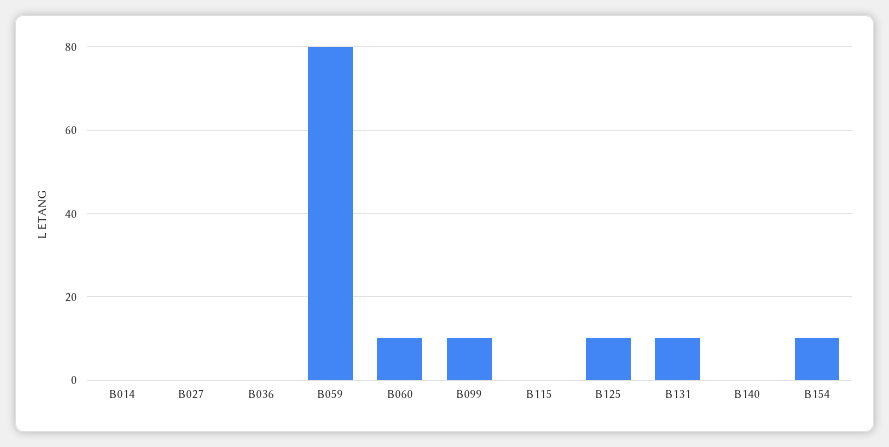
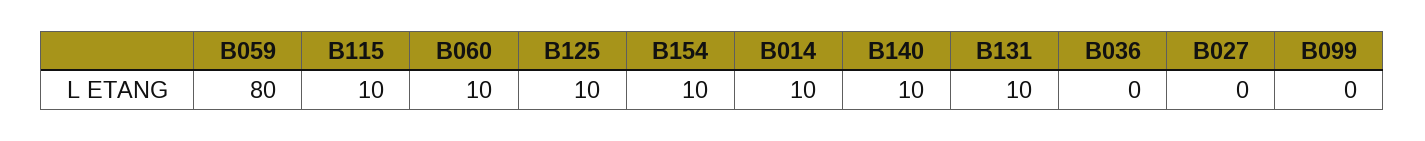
B014: 0 -> 10
B099: 10 -> 0
B115: 0 -> 10
B140: 0 -> 10

